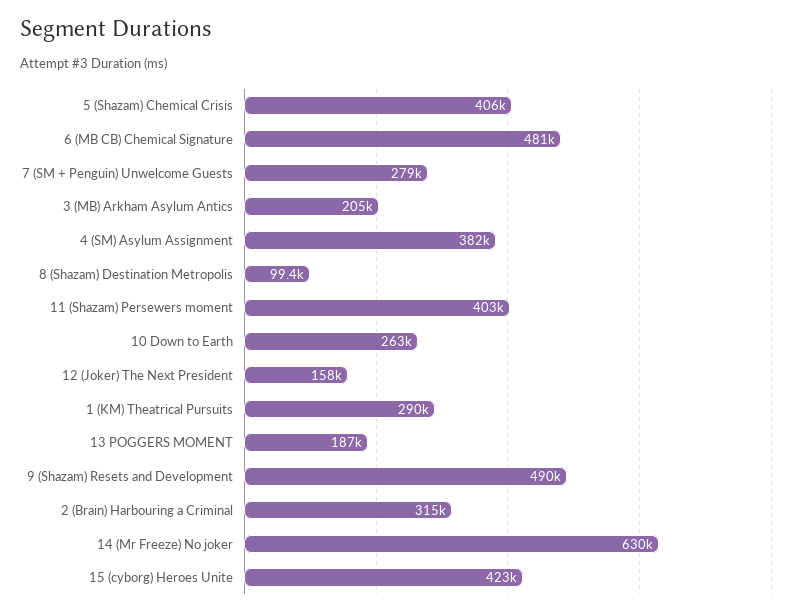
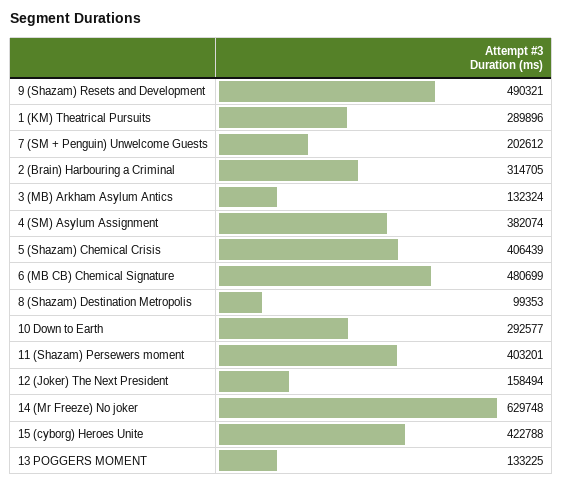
7 (SM + Penguin) Unwelcome Guests: 279000 -> 202612
3 (MB) Arkham Asylum Antics: 205000 -> 132324
10 Down to Earth: 263000 -> 292577
13 POGGERS MOMENT: 187000 -> 133225

